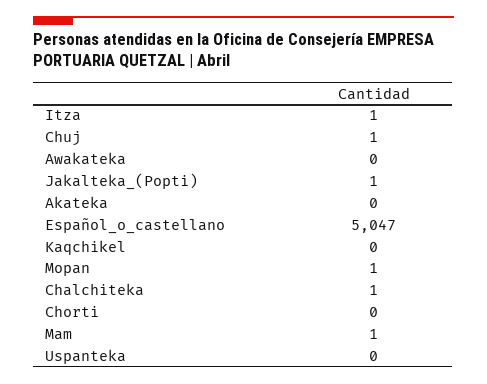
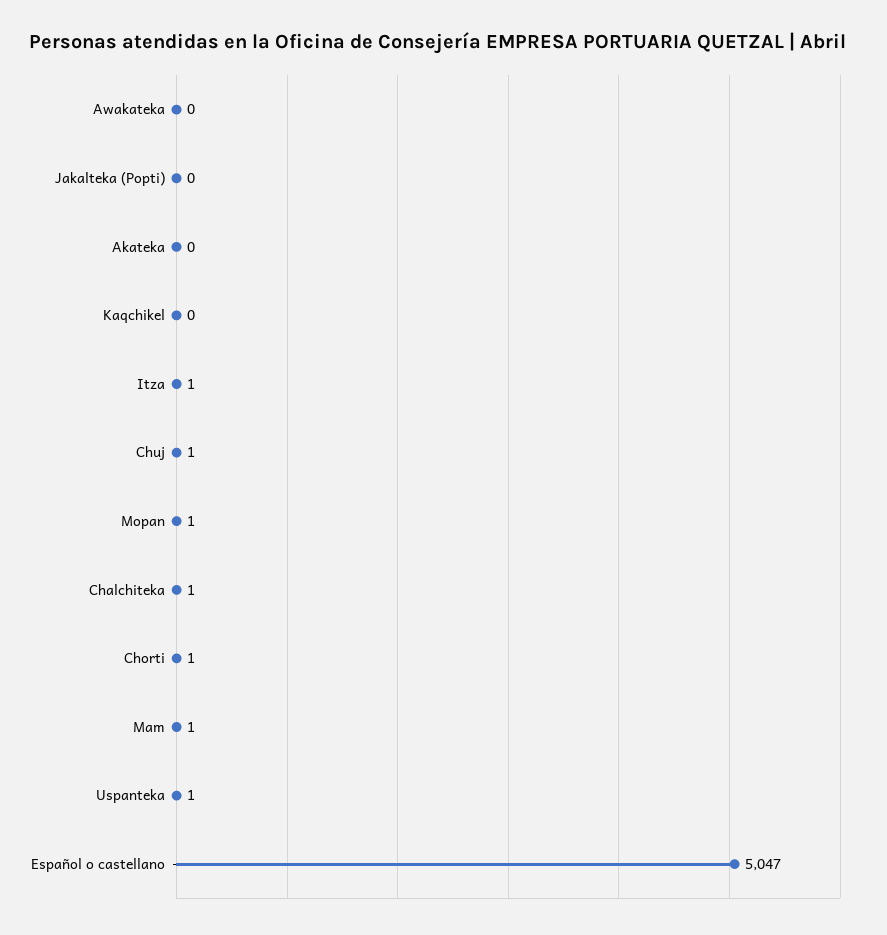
Jakalteka_(Popti): 1 -> 0
Chorti: 0 -> 1
Uspanteka: 0 -> 1

